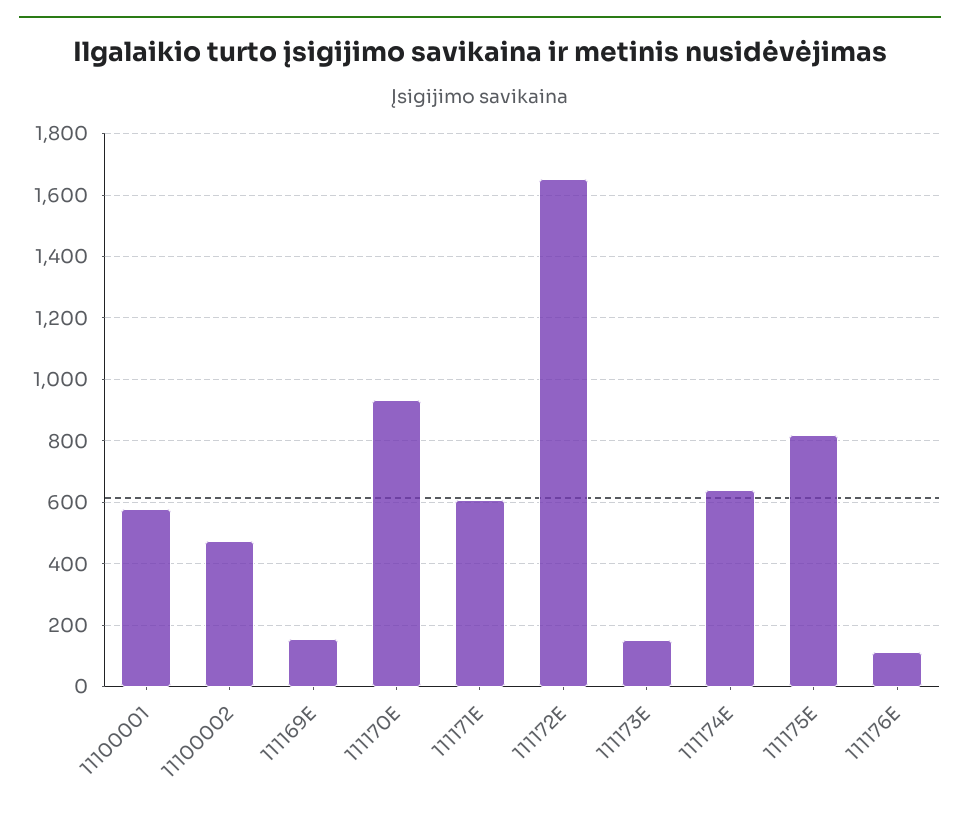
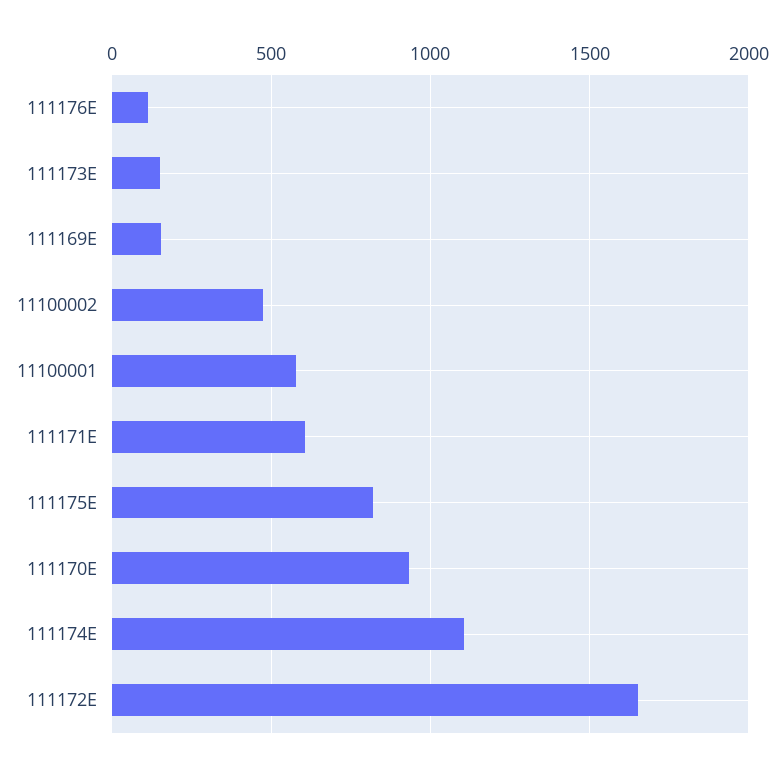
111174E: 640 -> 1100

